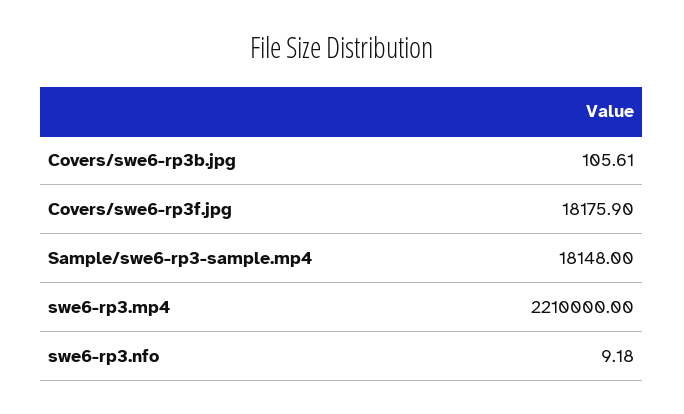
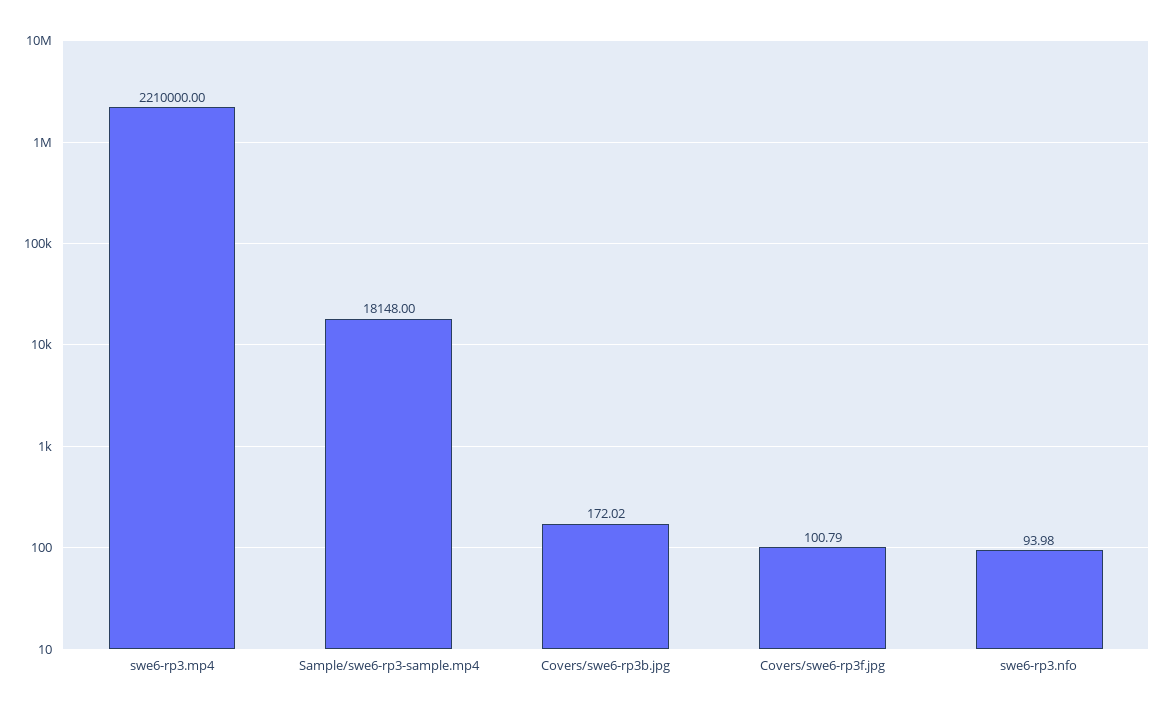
Covers/swe6-rp3b.jpg: 105.61 -> 172.02
Covers/swe6-rp3f.jpg: 18175.9 -> 100.79
swe6-rp3.nfo: 9.18 -> 93.98

